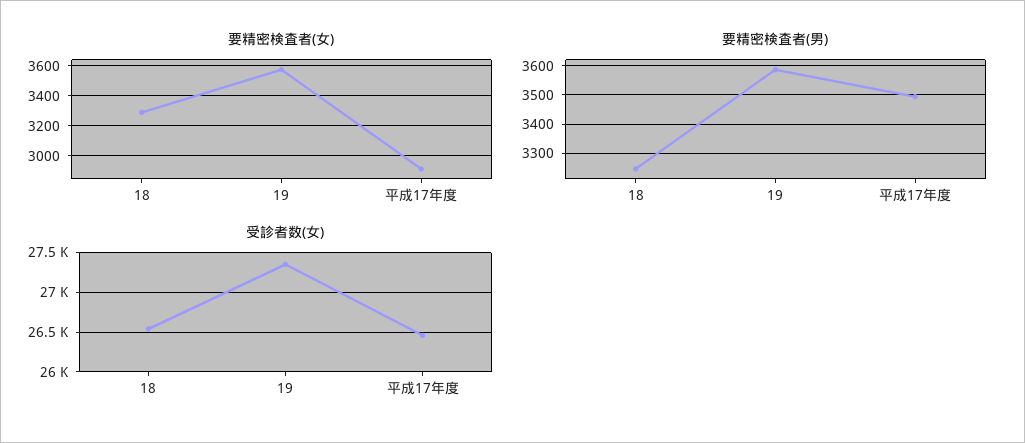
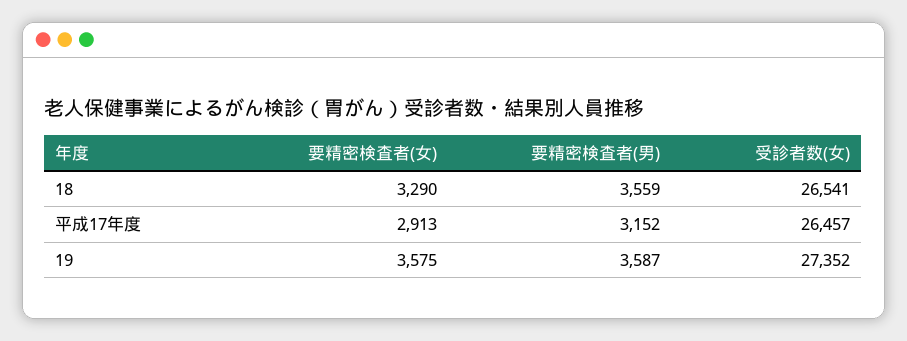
要精密検査者(男), 18: 3250 -> 3559
要精密検査者(男), 平成17年度: 3500 -> 3152

